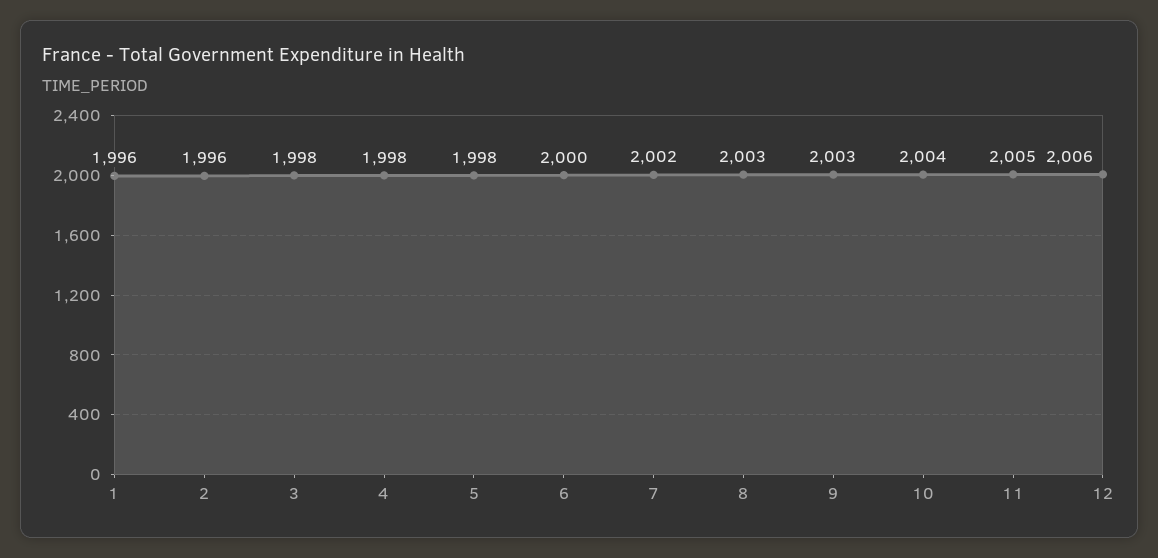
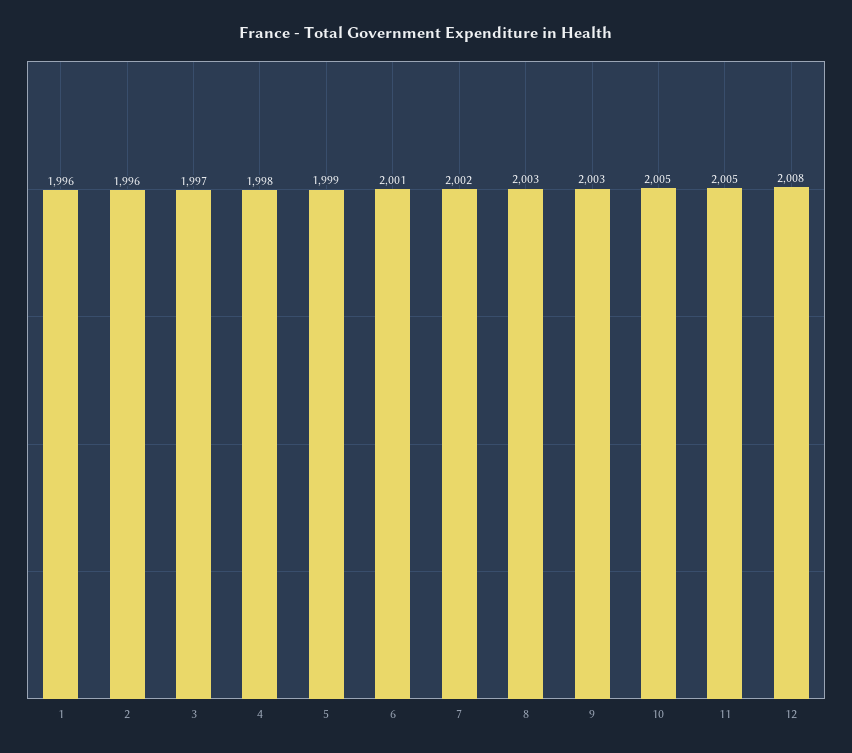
3: 1998 -> 1997
5: 1998 -> 1999
6: 2000 -> 2001
10: 2004 -> 2005
12: 2006 -> 2008

